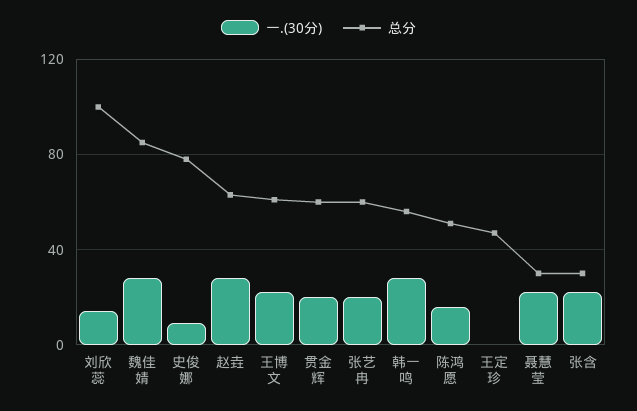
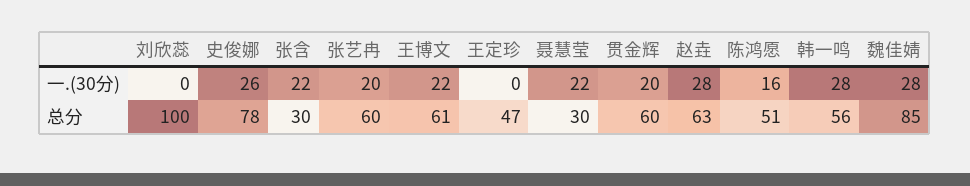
一.(30分), 刘欣蕊: 15 -> 0
一.(30分), 史俊娜: 10 -> 26

